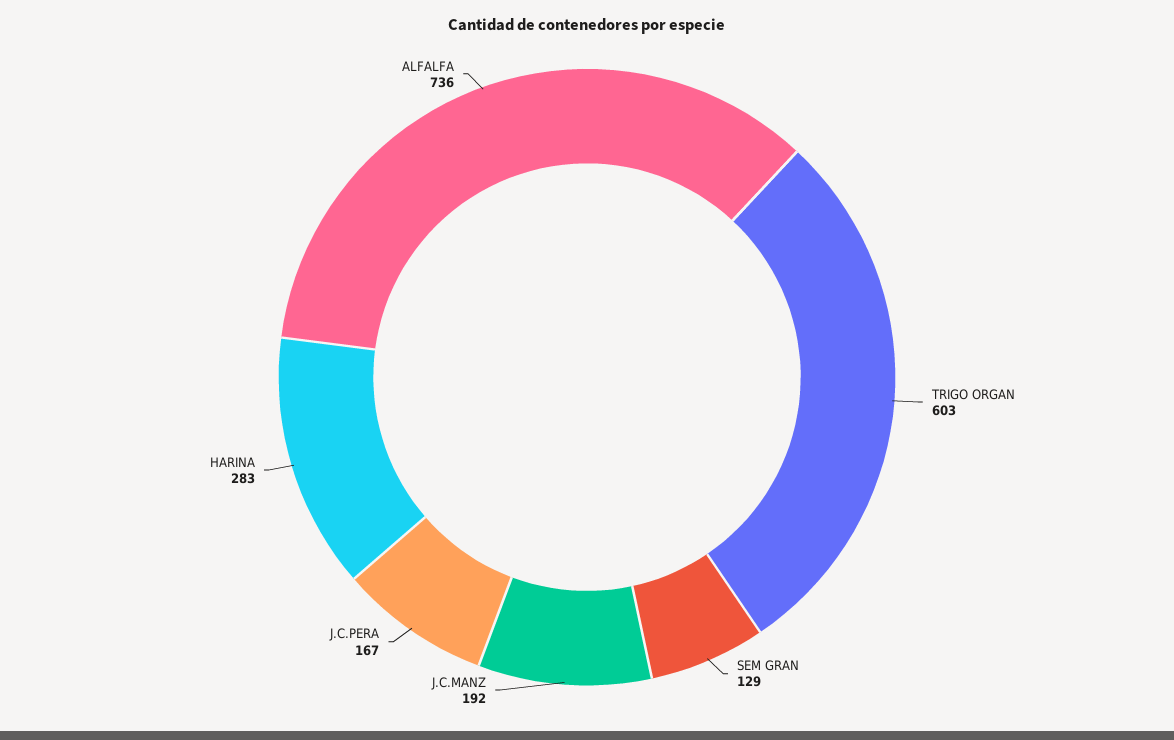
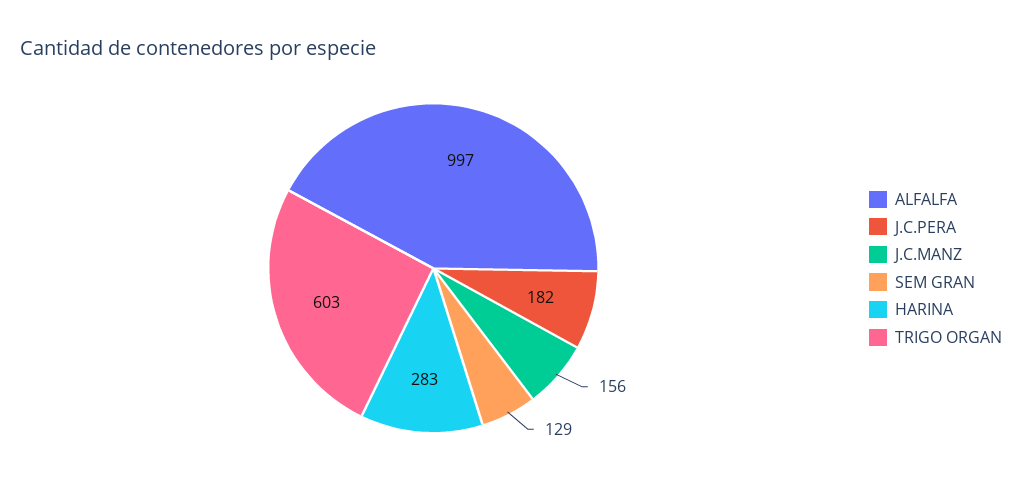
J.C.MANZ: 192 -> 156
J.C.PERA: 167 -> 182
ALFALFA: 736 -> 997

